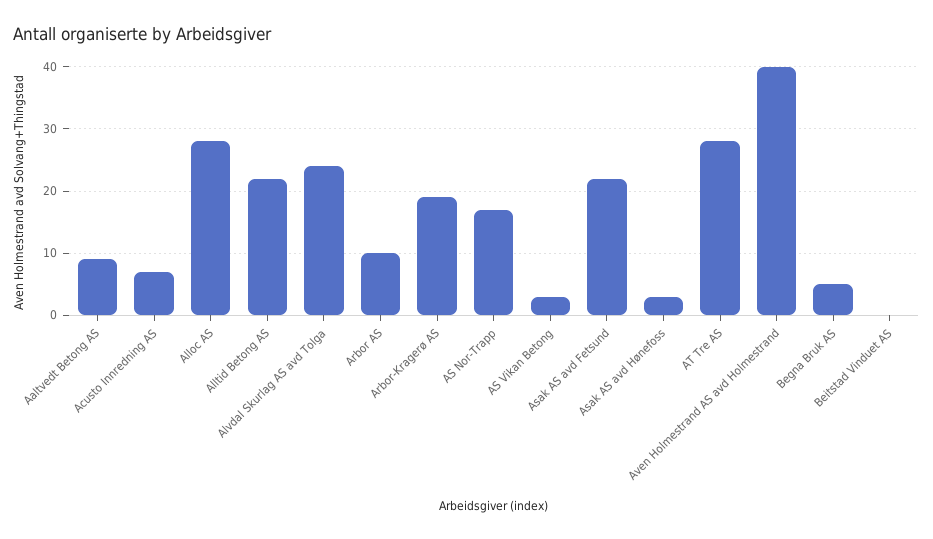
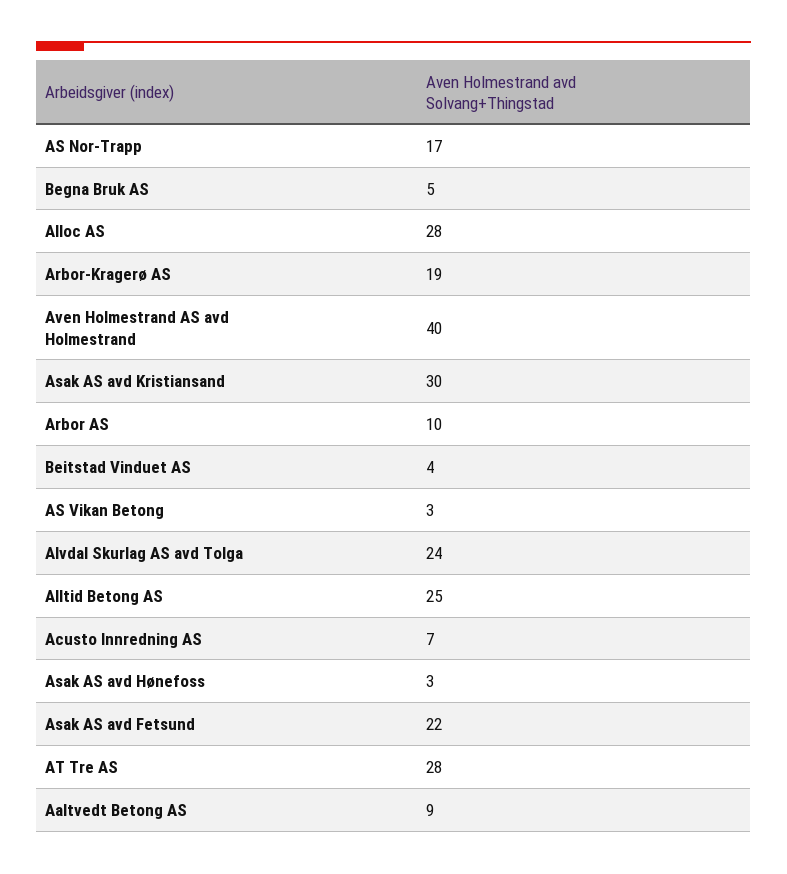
Alltid Betong AS: 22 -> 25
Beitstad Vinduet AS: 0 -> 4
Asak AS avd Kristiansand: none -> 30

